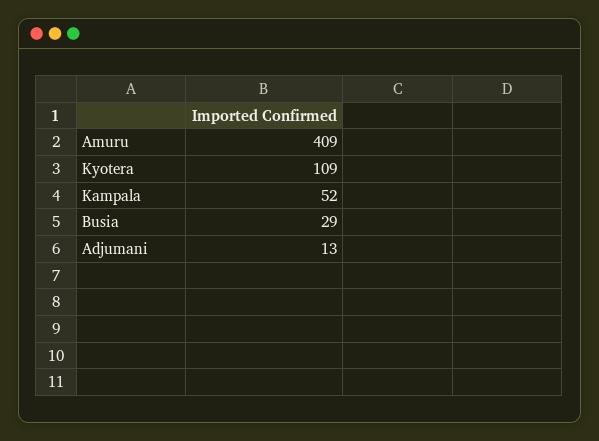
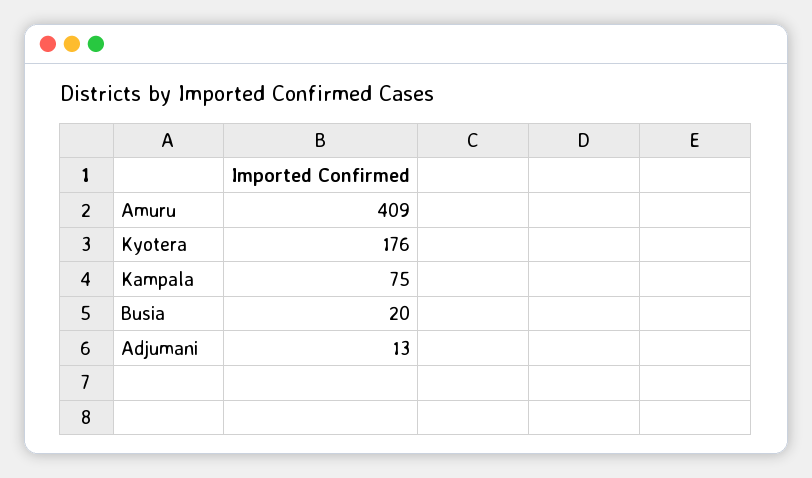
Kyotera: 109 -> 176
Kampala: 52 -> 75
Busia: 29 -> 20

